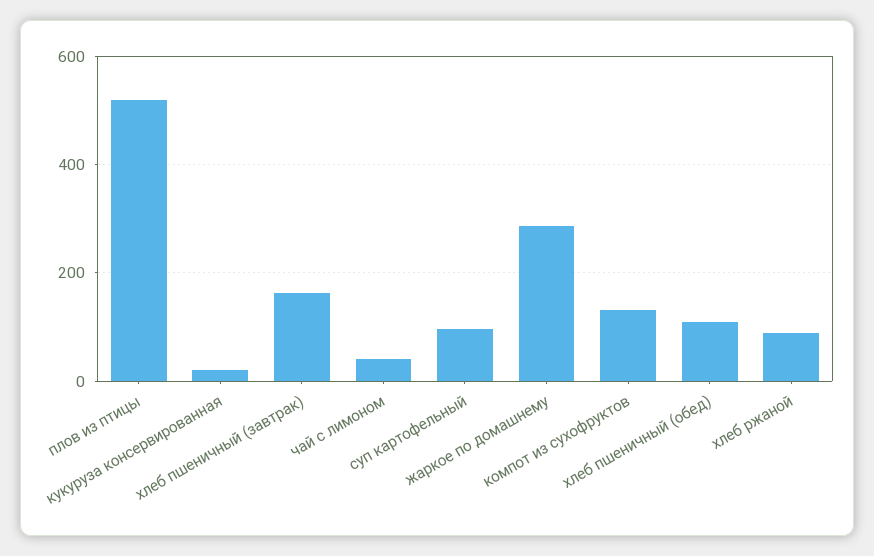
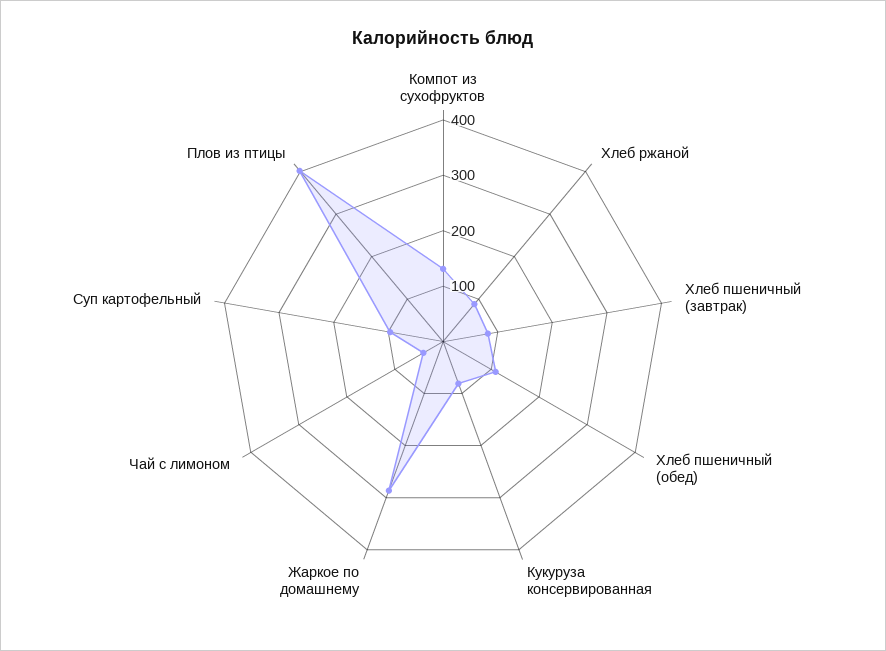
плов из птицы: 520 -> 400
кукуруза консервированная: 20 -> 80
хлеб пшеничный (завтрак): 160 -> 80

